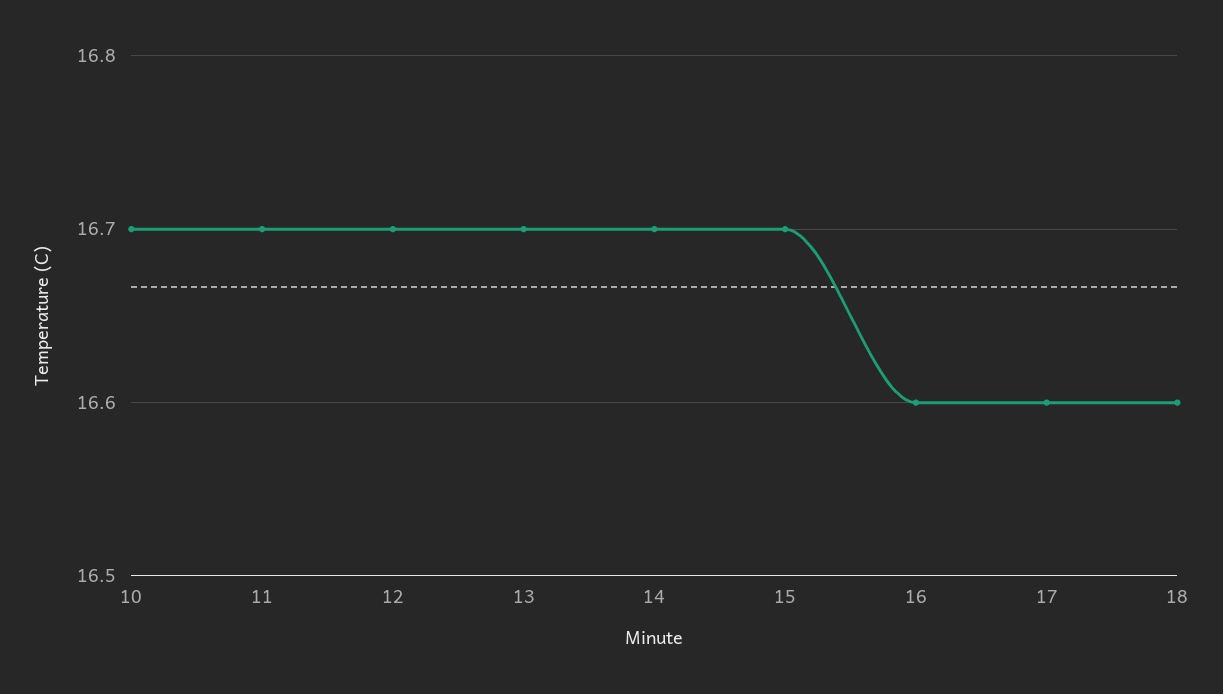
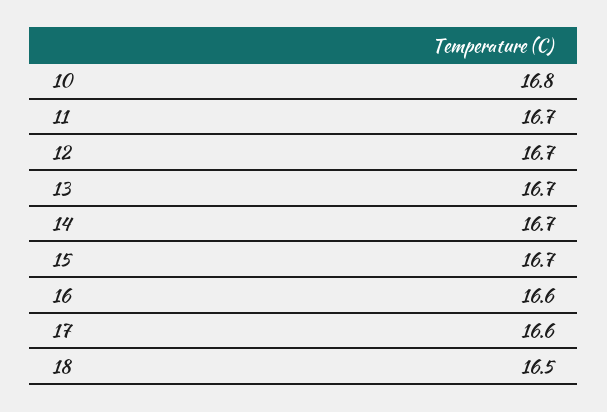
10: 16.7 -> 16.8
18: 16.6 -> 16.5

